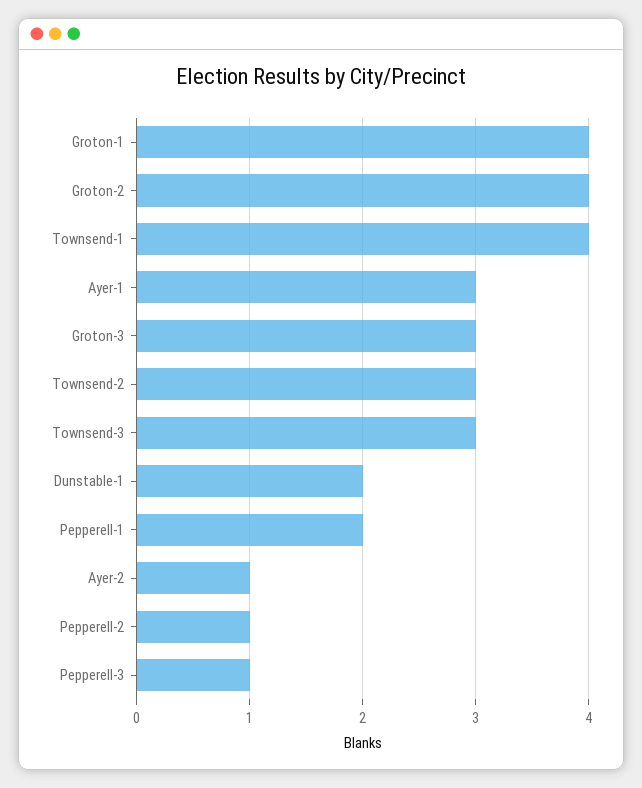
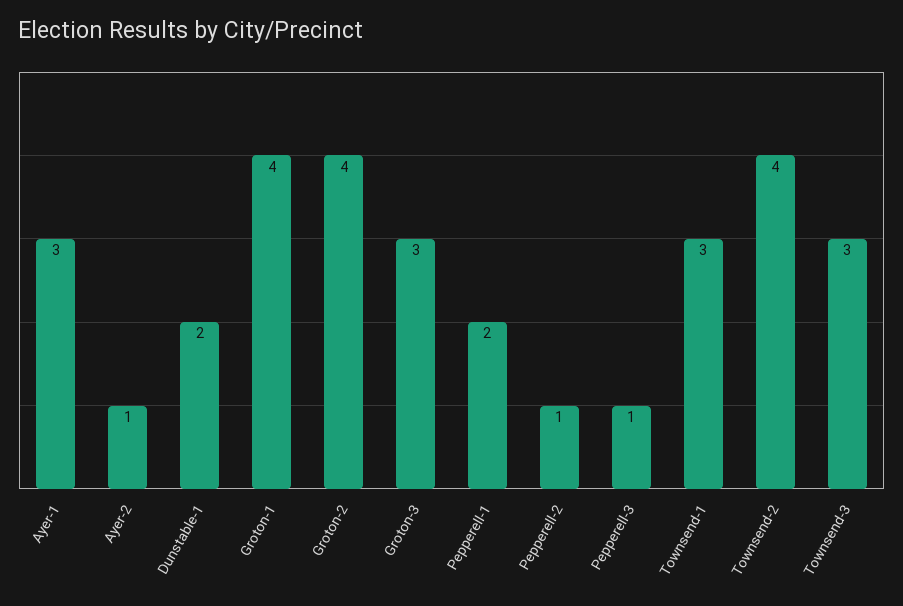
Townsend-1: 4 -> 3
Townsend-2: 3 -> 4

